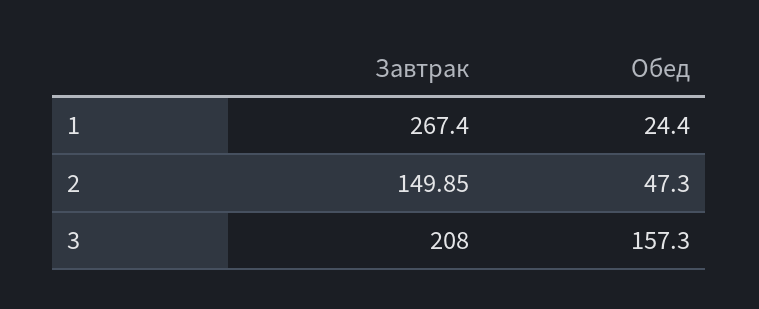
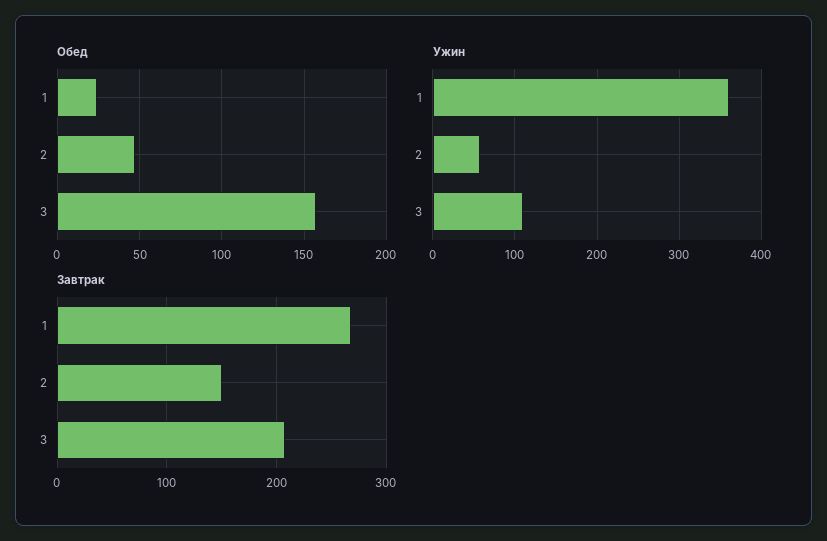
Ужин, 1: none -> 360
Ужин, 2: none -> 60
Ужин, 3: none -> 110

